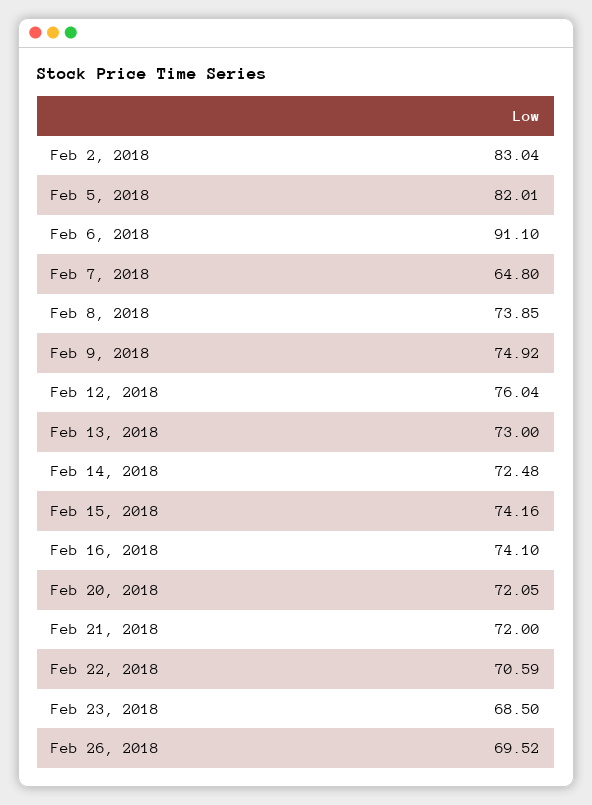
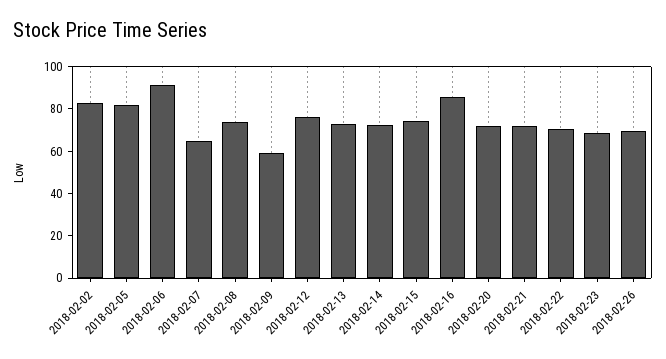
Feb 9, 2018: 74.92 -> 60
Feb 16, 2018: 74.1 -> 85

